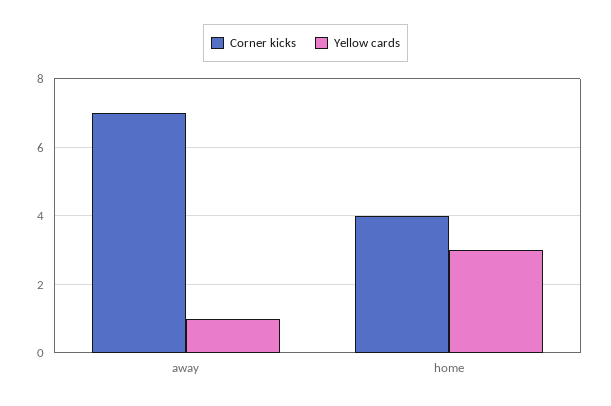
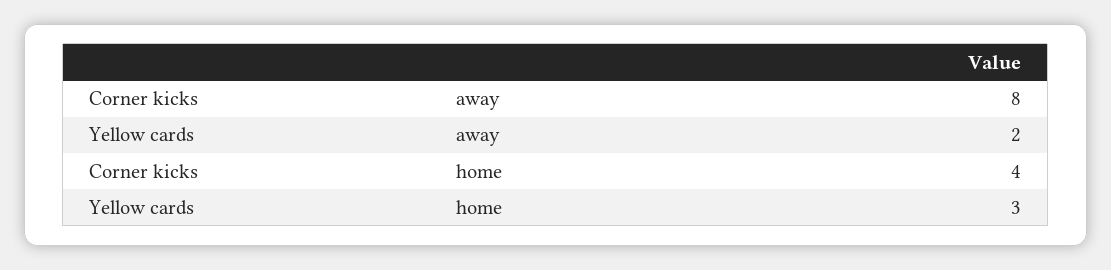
Corner kicks, away: 7 -> 8
Yellow cards, away: 1 -> 2

